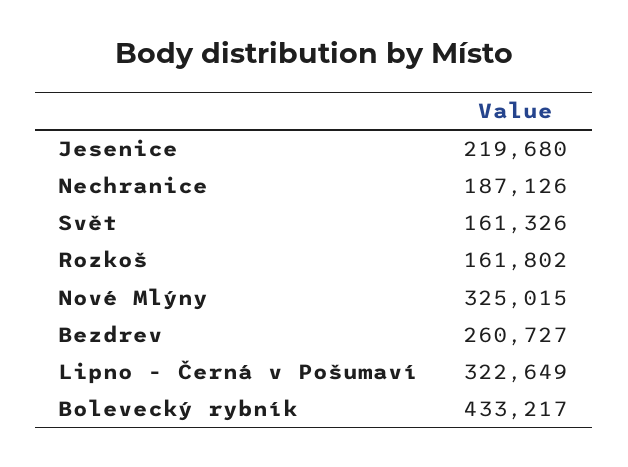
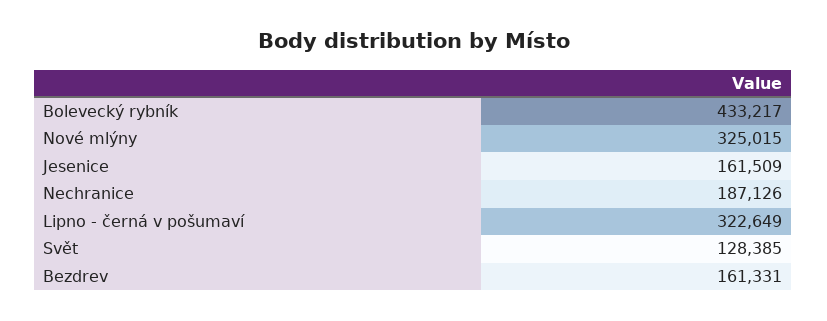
Jesenice: 219680 -> 161509
Svět: 161326 -> 128385
Rozkoš: 161802 -> none
Bezdrev: 260727 -> 161331

